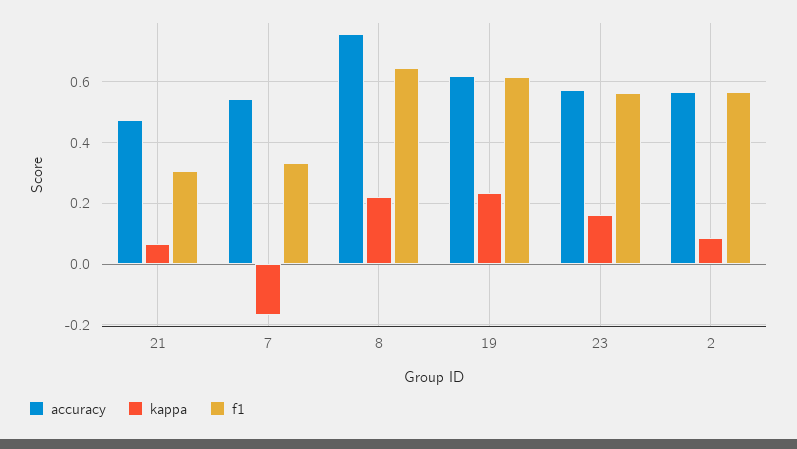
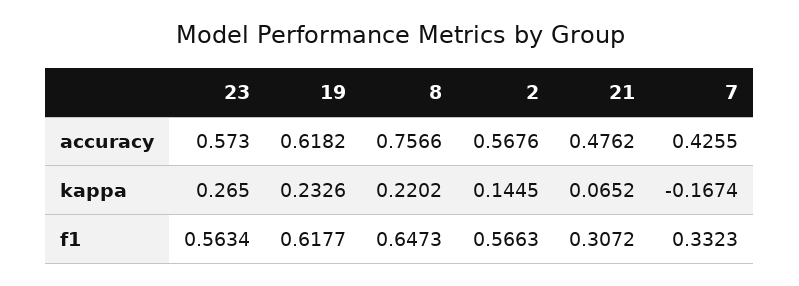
accuracy, 7: 0.54 -> 0.4255
kappa, 23: 0.16 -> 0.265
kappa, 2: 0.08 -> 0.1445

